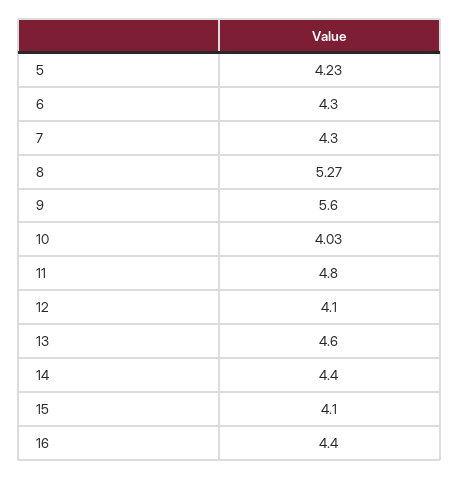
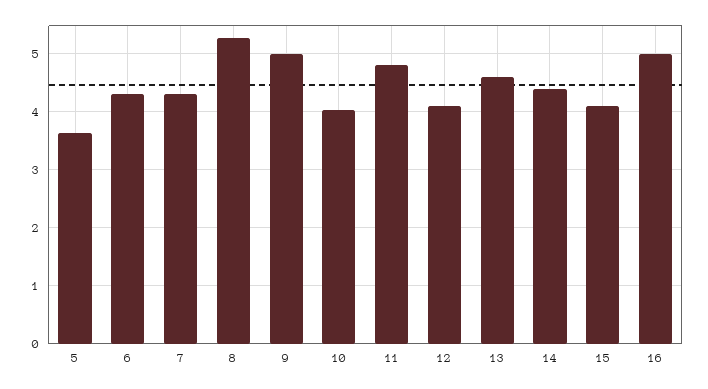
5: 4.23 -> 3.6
9: 5.6 -> 5
16: 4.4 -> 5

